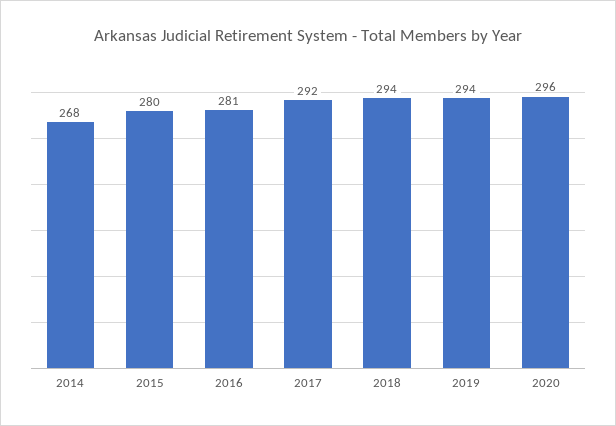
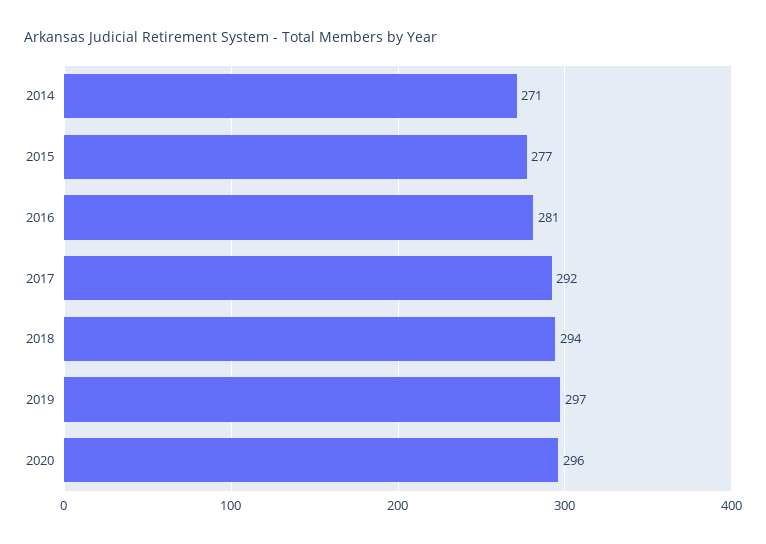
2014: 268 -> 271
2015: 280 -> 277
2019: 294 -> 297

